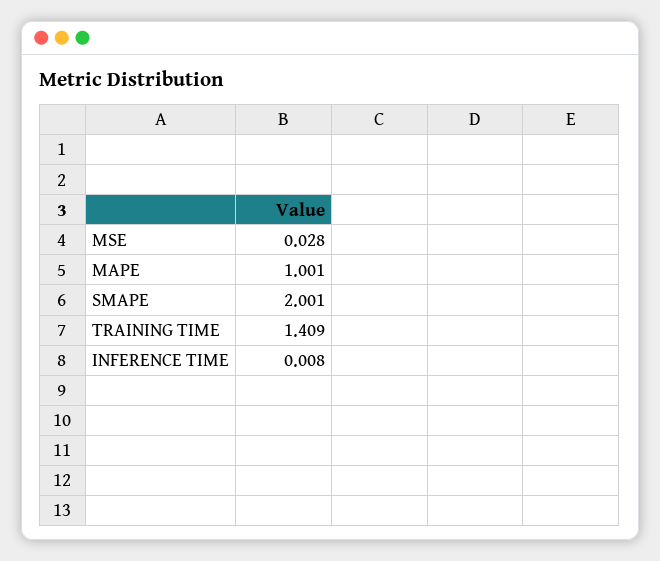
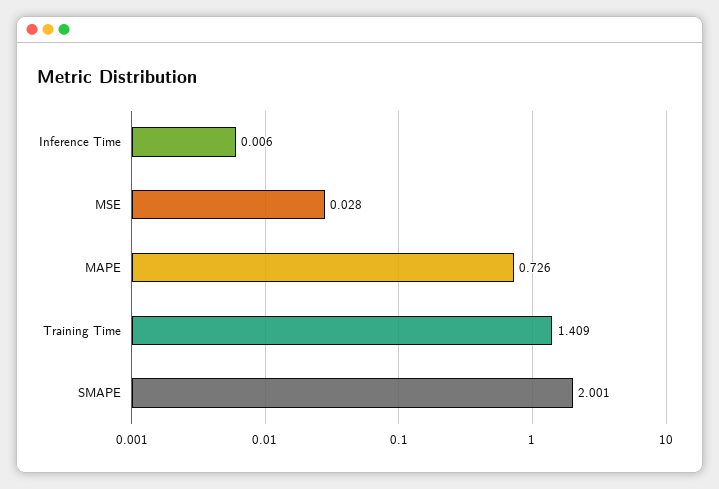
MAPE: 1.001 -> 0.726
INFERENCE TIME: 0.008 -> 0.006

